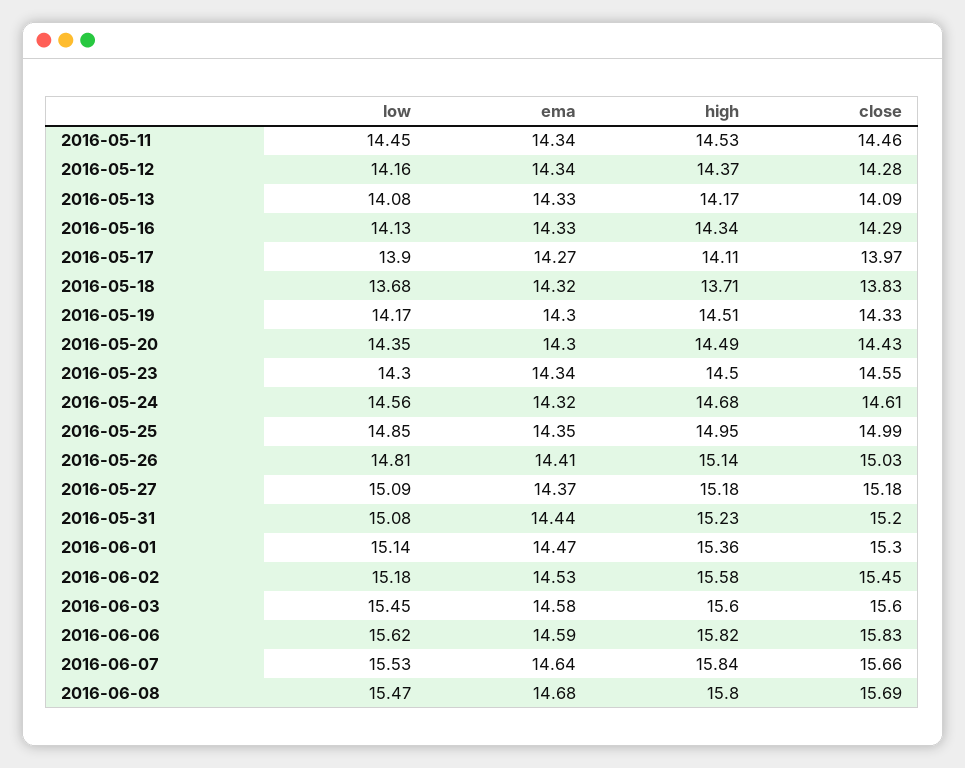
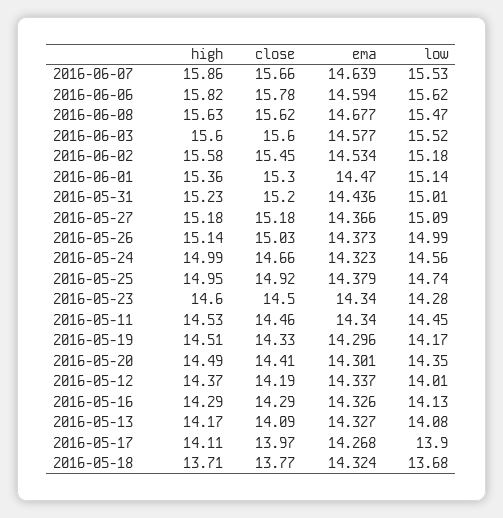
low, 2016-05-12: 14.16 -> 14.01
close, 2016-05-12: 14.28 -> 14.19
high, 2016-05-16: 14.34 -> 14.29
close, 2016-05-18: 13.83 -> 13.77
close, 2016-05-20: 14.43 -> 14.41
low, 2016-05-23: 14.3 -> 14.28
high, 2016-05-23: 14.5 -> 14.6
close, 2016-05-23: 14.55 -> 14.5
high, 2016-05-24: 14.68 -> 14.99
close, 2016-05-24: 14.61 -> 14.66
low, 2016-05-25: 14.85 -> 14.74
ema, 2016-05-25: 14.35 -> 14.379
close, 2016-05-25: 14.99 -> 14.92
low, 2016-05-26: 14.81 -> 14.99
ema, 2016-05-26: 14.41 -> 14.373
low, 2016-05-31: 15.08 -> 15.01
low, 2016-06-03: 15.45 -> 15.52
close, 2016-06-06: 15.83 -> 15.78
high, 2016-06-07: 15.84 -> 15.86
high, 2016-06-08: 15.8 -> 15.63
close, 2016-06-08: 15.69 -> 15.62

